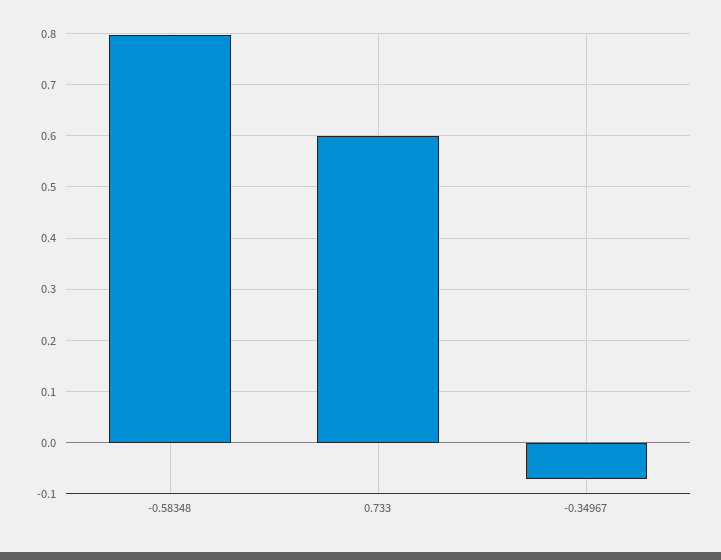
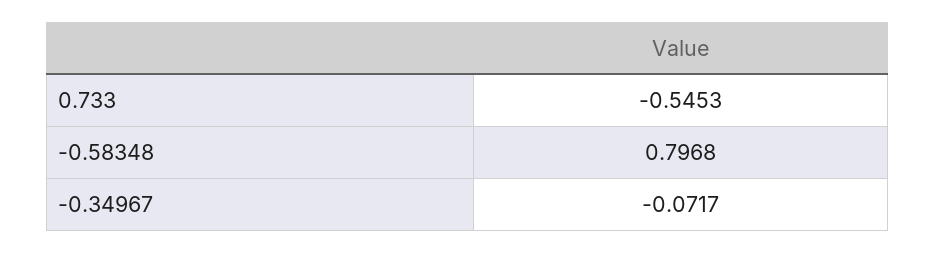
0.733: 0.6 -> -0.5453

